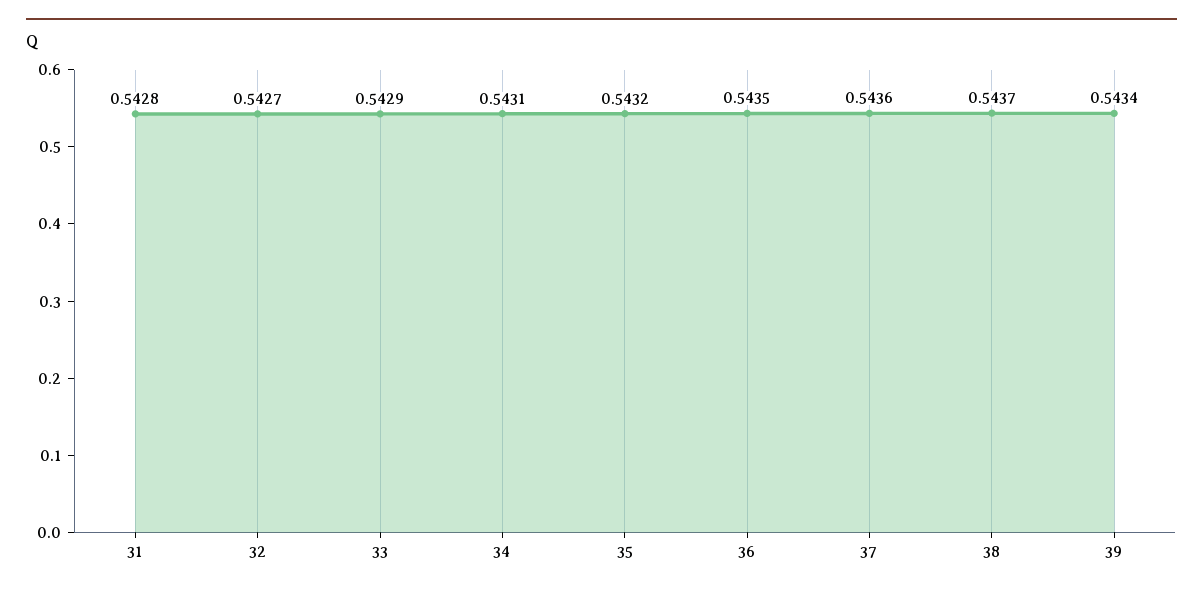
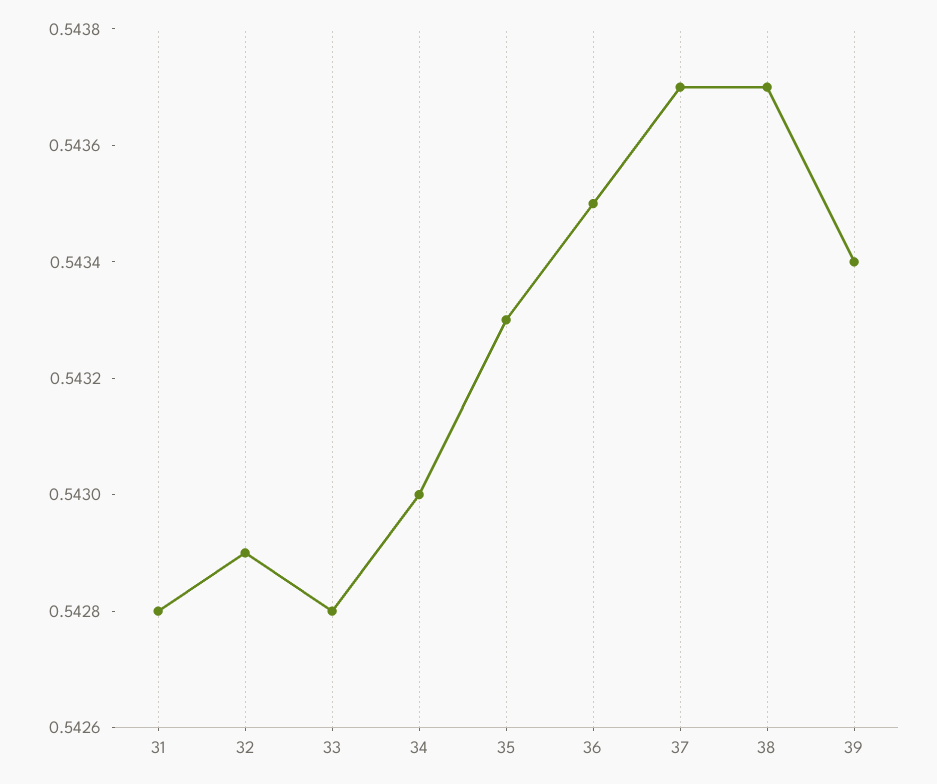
32: 0.5427 -> 0.5429
33: 0.5429 -> 0.5428
34: 0.5431 -> 0.543
35: 0.5432 -> 0.5433
37: 0.5436 -> 0.5437

